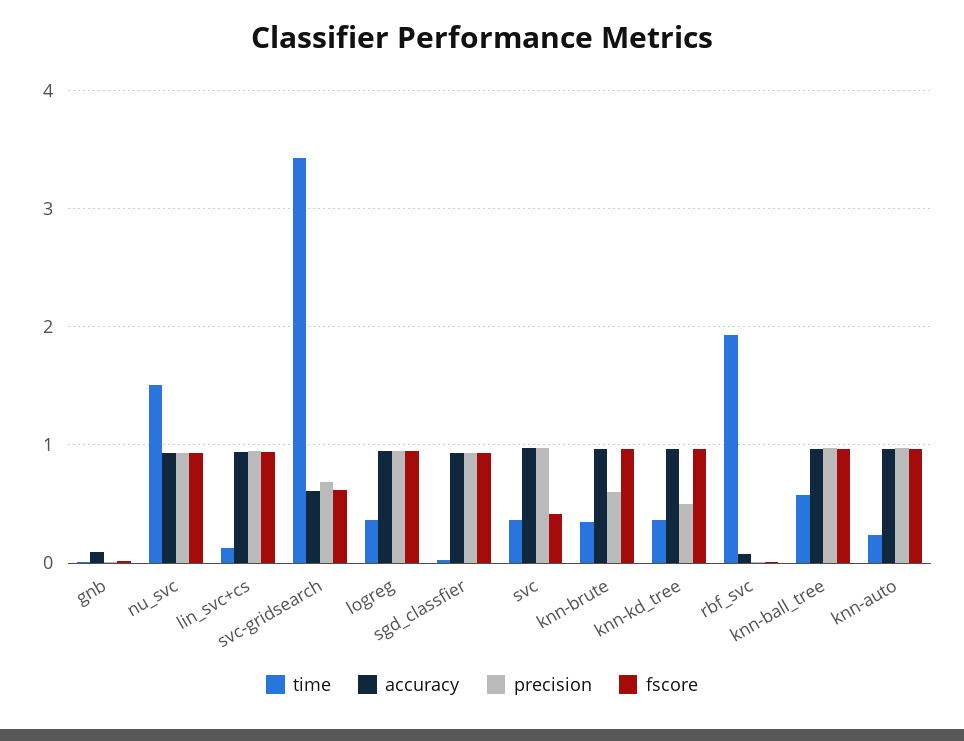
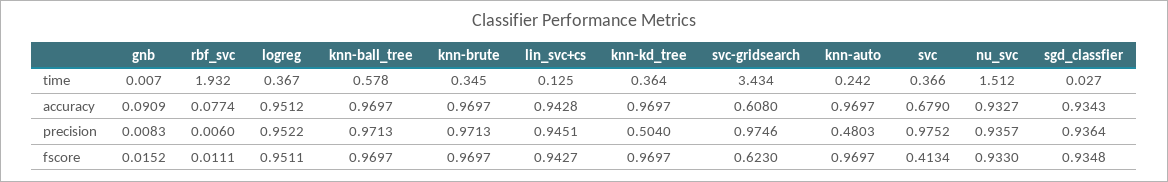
precision, svc-gridsearch: 0.7 -> 0.9746
accuracy, svc: 1 -> 0.679
precision, knn-brute: 0.6 -> 0.9713
precision, knn-auto: 1 -> 0.4803

